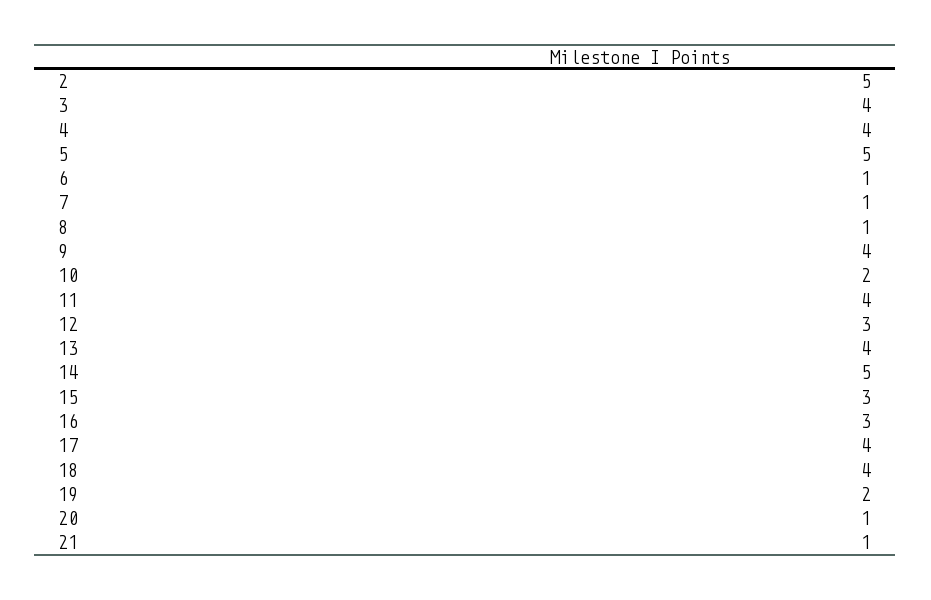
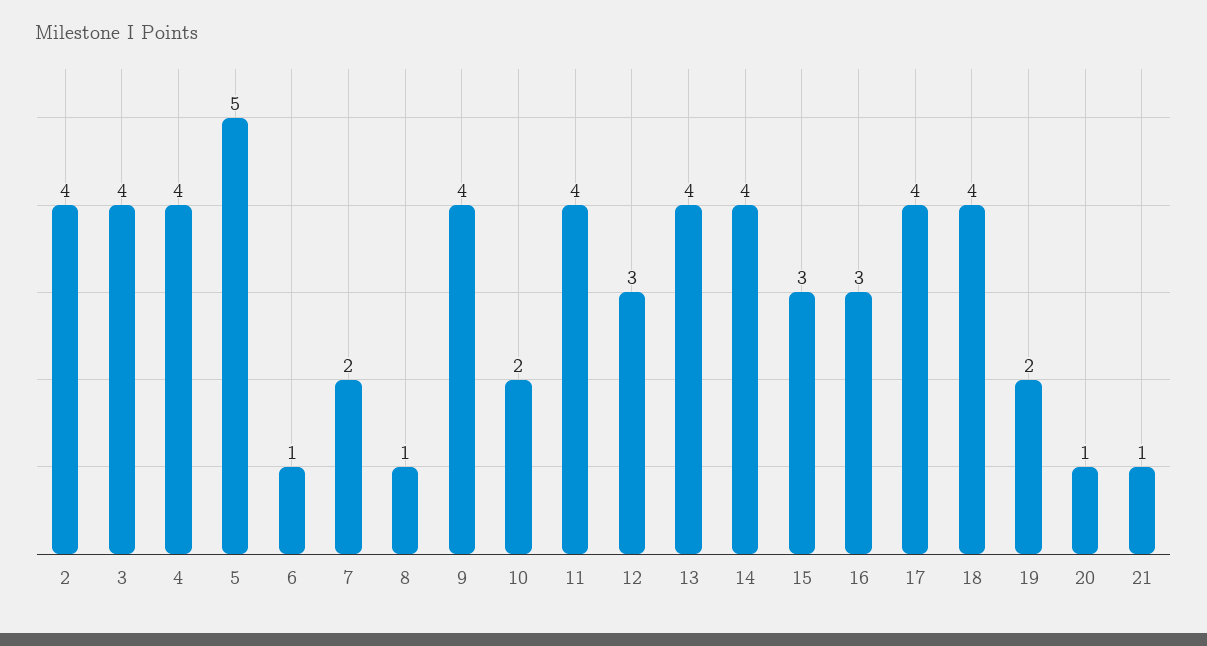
2: 5 -> 4
7: 1 -> 2
14: 5 -> 4

